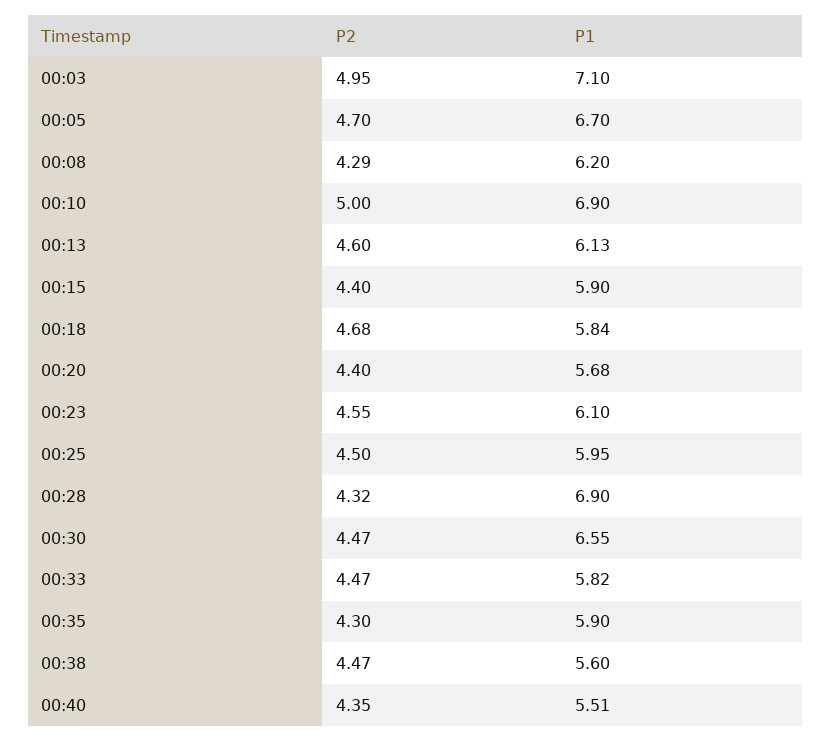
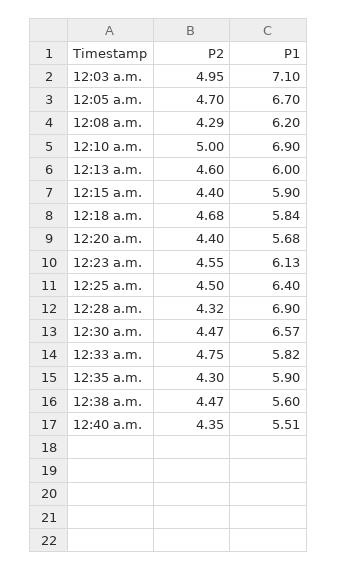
P1, 00:13: 6.13 -> 6
P1, 00:23: 6.1 -> 6.13
P1, 00:25: 5.95 -> 6.4
P1, 00:30: 6.55 -> 6.57
P2, 00:33: 4.47 -> 4.75

